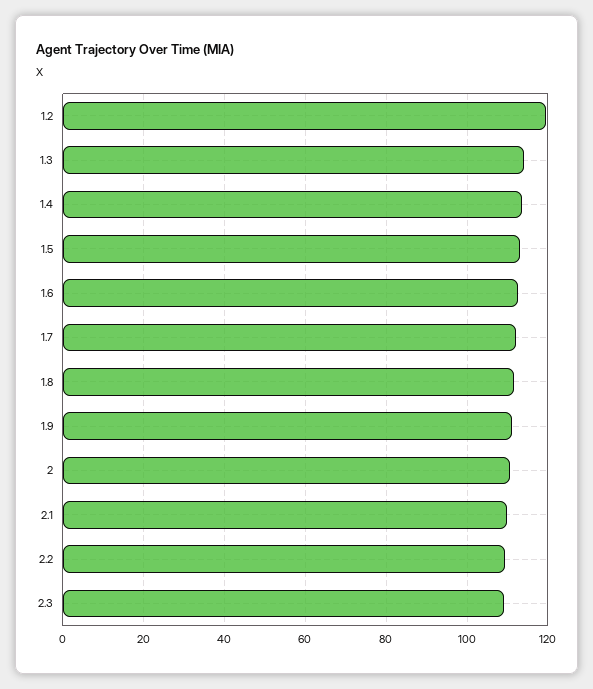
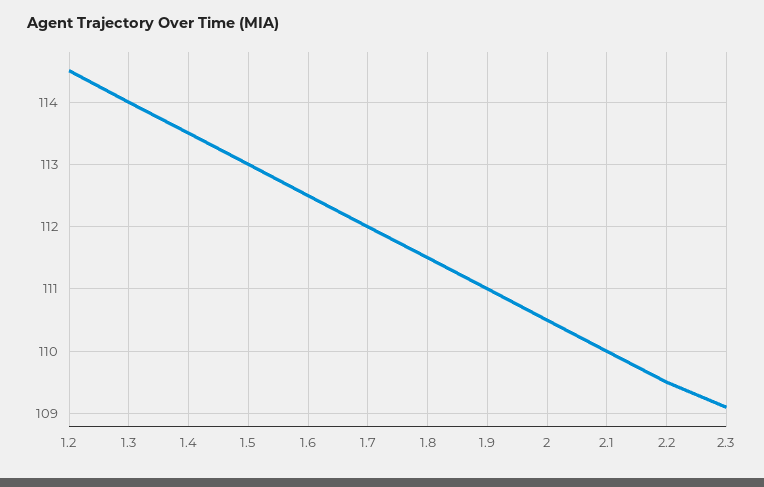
1.2: 120 -> 114.5

